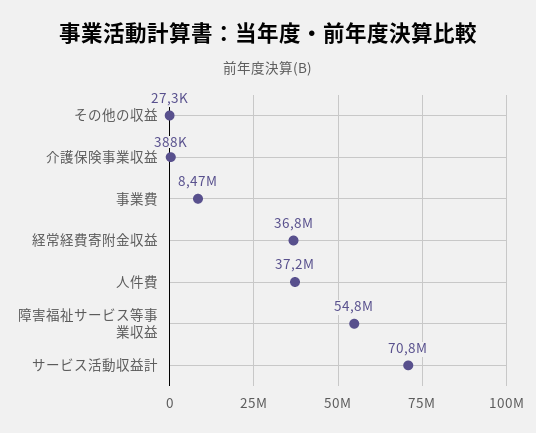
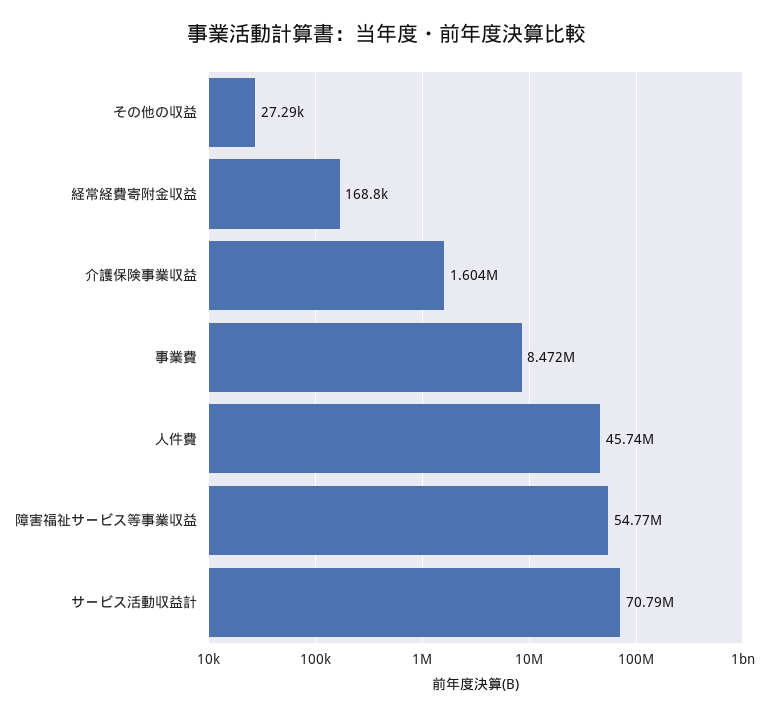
介護保険事業収益: 388000 -> 1604000
経常経費寄附金収益: 36800000 -> 168800
人件費: 37200000 -> 45740000

